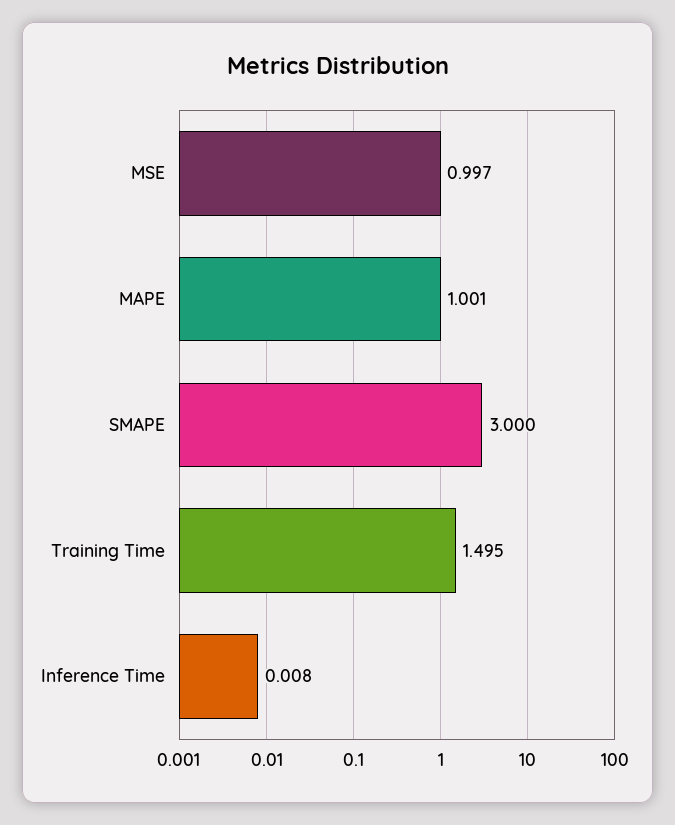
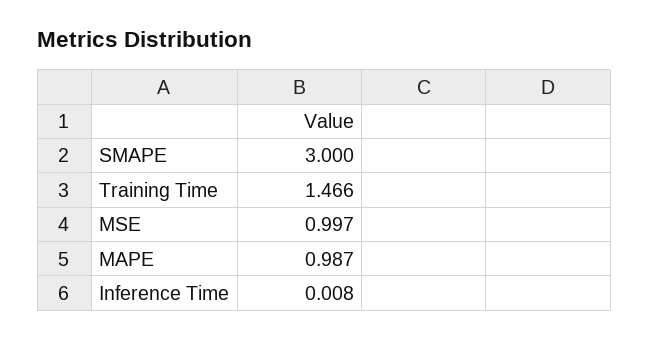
MAPE: 1.001 -> 0.987
Training Time: 1.495 -> 1.466

